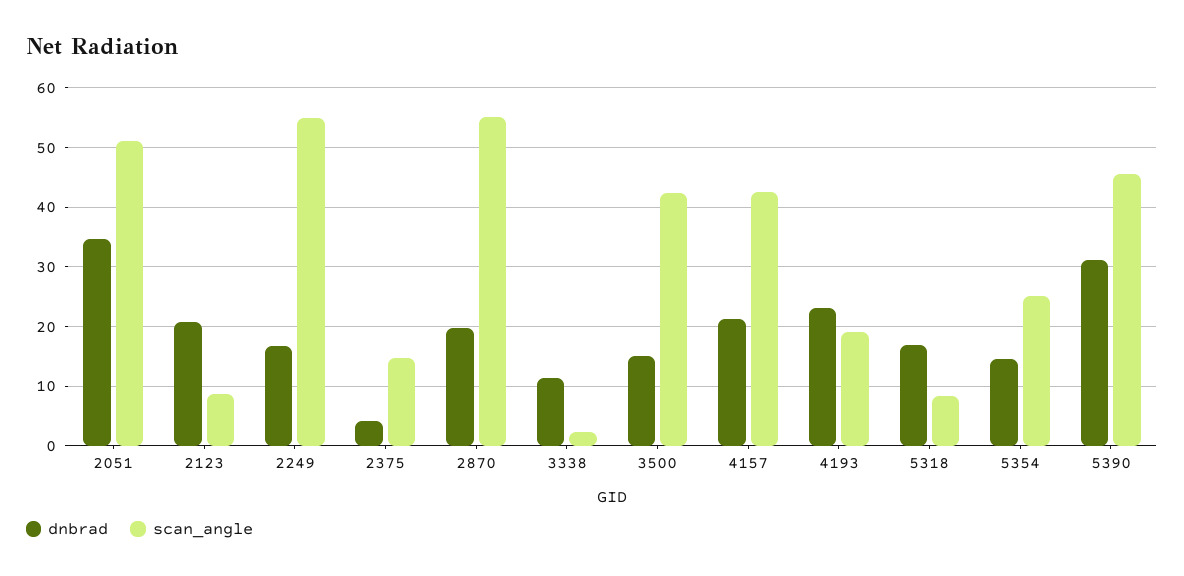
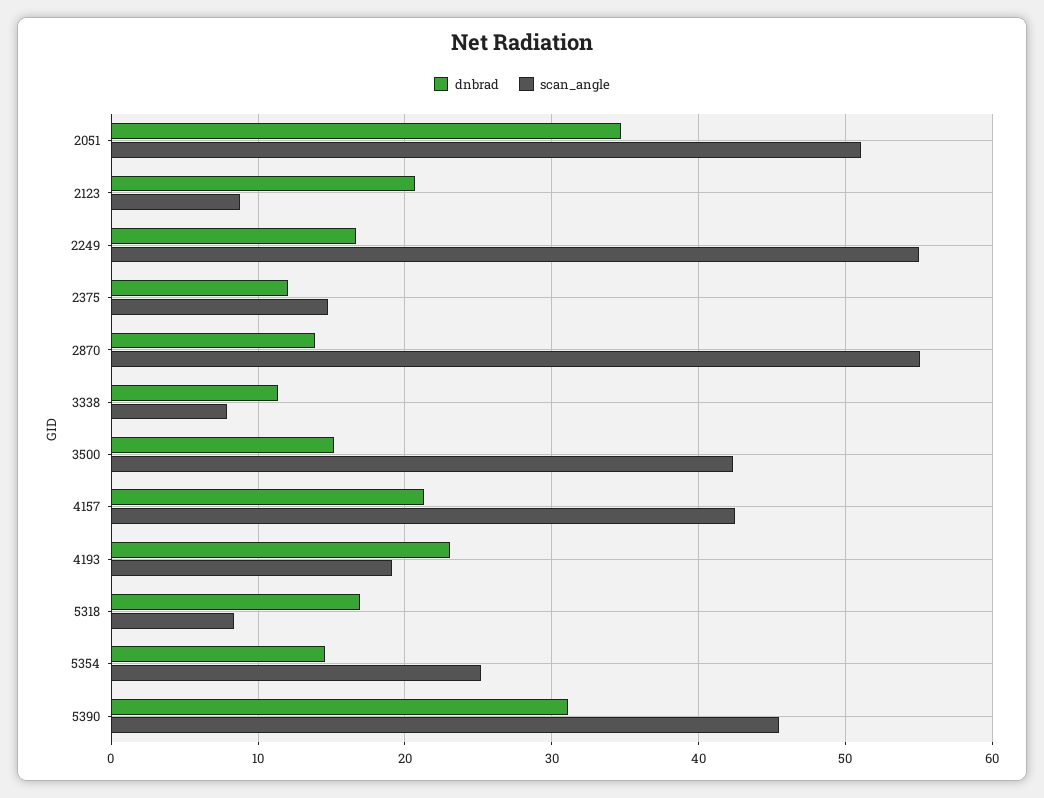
dnbrad, 2375: 4 -> 12
dnbrad, 2870: 20 -> 14
scan_angle, 3338: 2 -> 8

